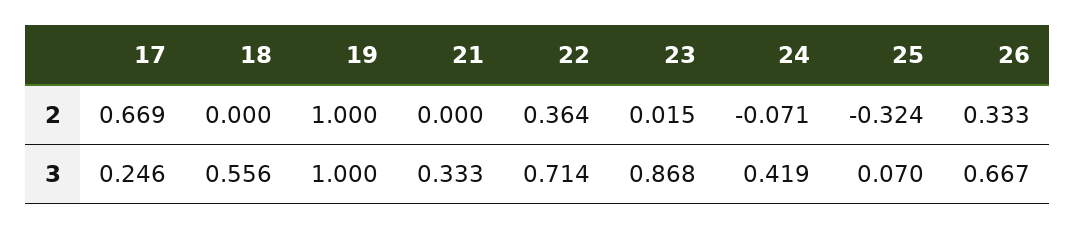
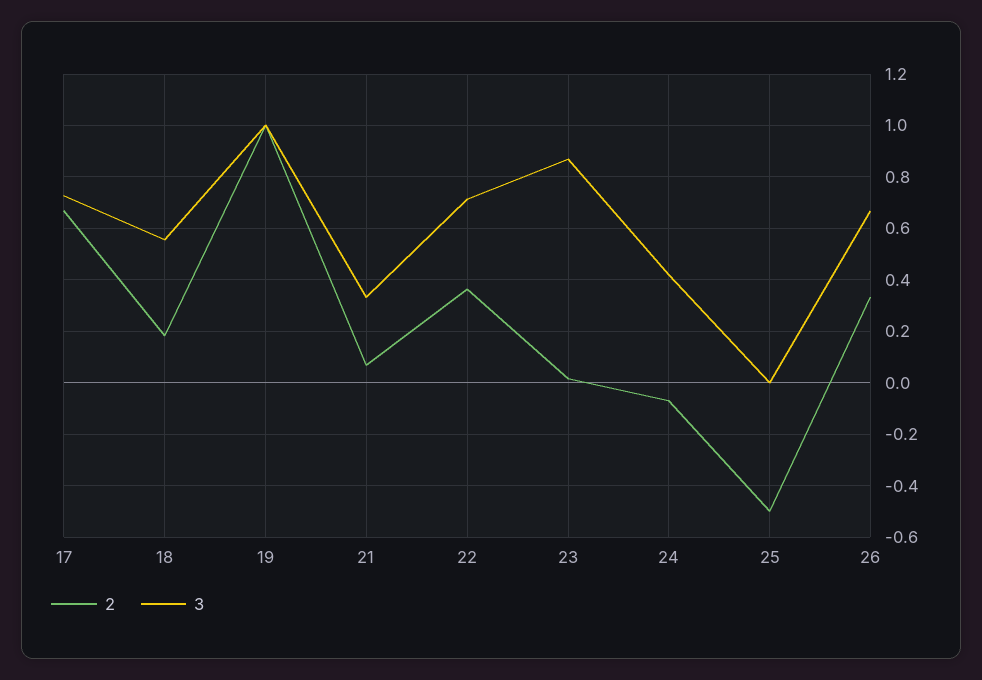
2, 18: 0 -> 0.175
2, 21: 0 -> 0.075
2, 25: -0.324 -> -0.5
3, 17: 0.246 -> 0.725
3, 25: 0.07 -> 0

